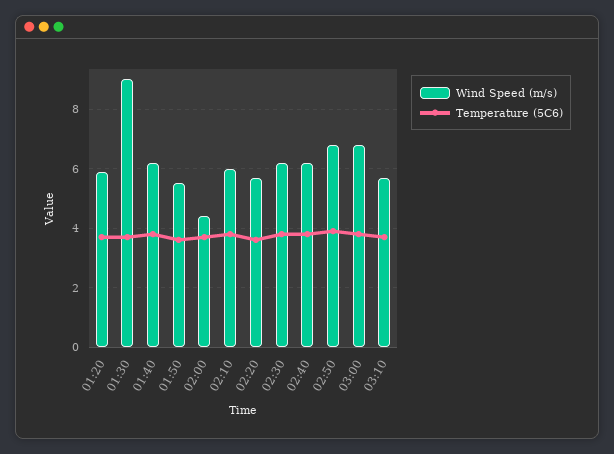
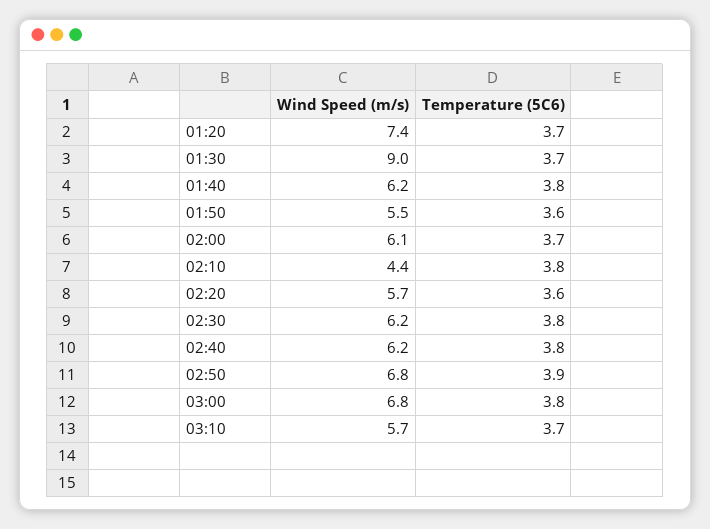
Wind Speed (m/s), 01:20: 6 -> 7.4
Wind Speed (m/s), 02:00: 4.5 -> 6.1
Wind Speed (m/s), 02:10: 6 -> 4.4

